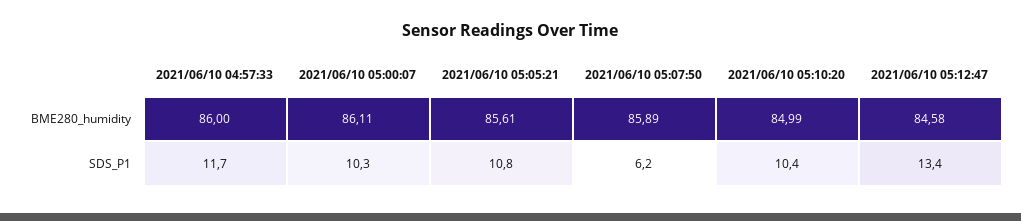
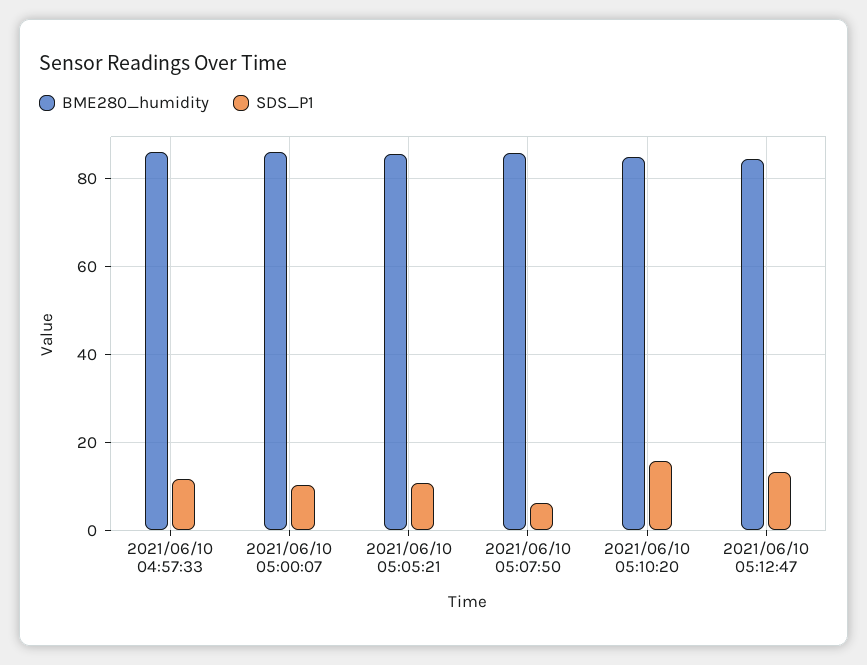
SDS_P1, 2021/06/10 05:10:20: 10.4 -> 16

